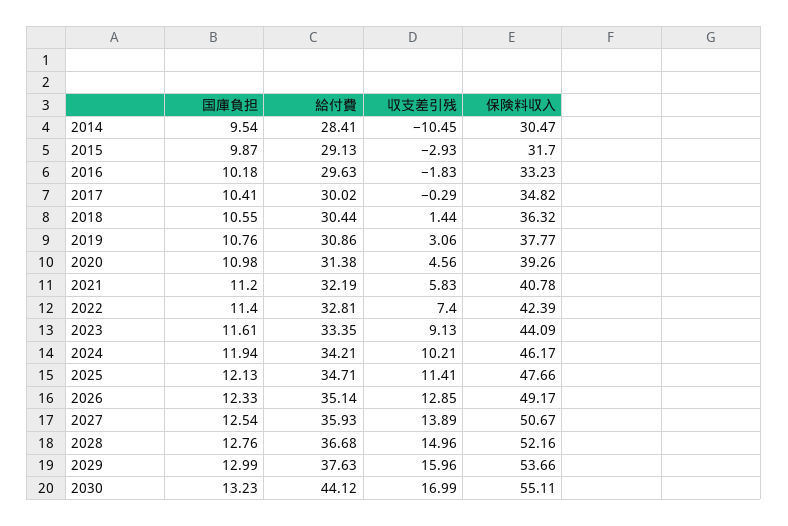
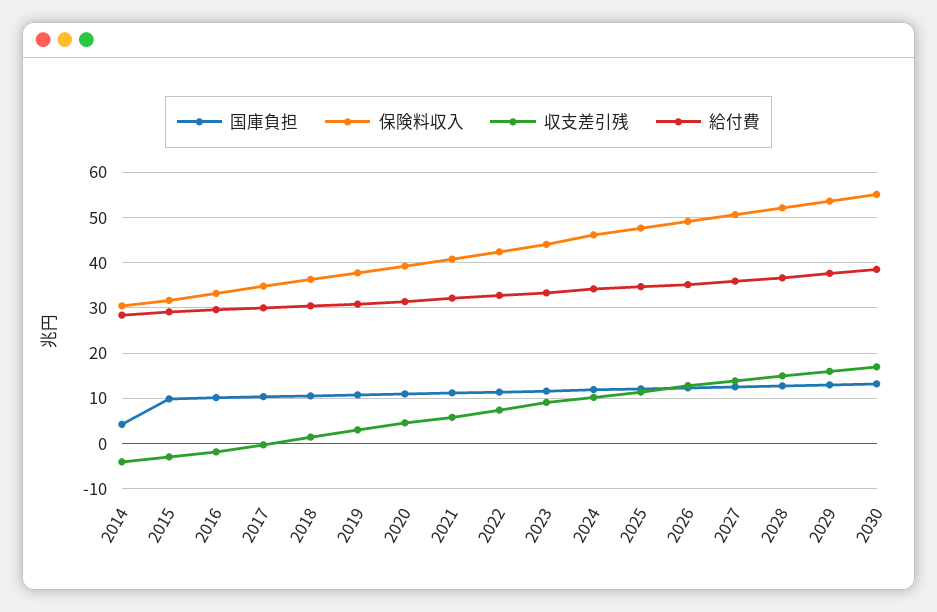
国庫負担, 2014: 9.54 -> 4
収支差引残, 2014: -10.45 -> -4
給付費, 2030: 44.12 -> 38

